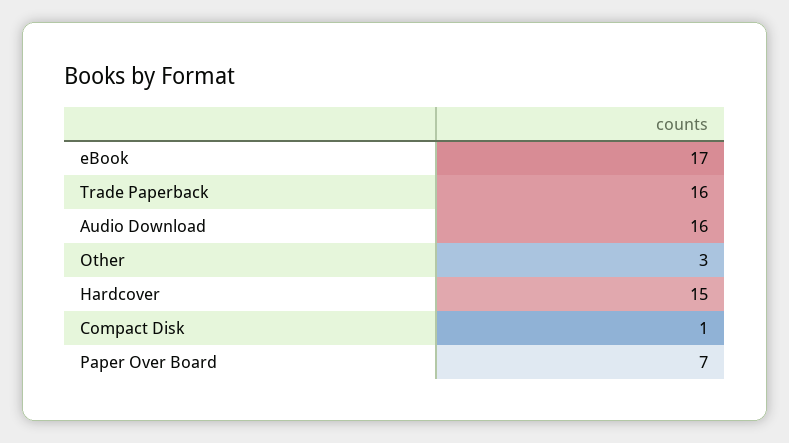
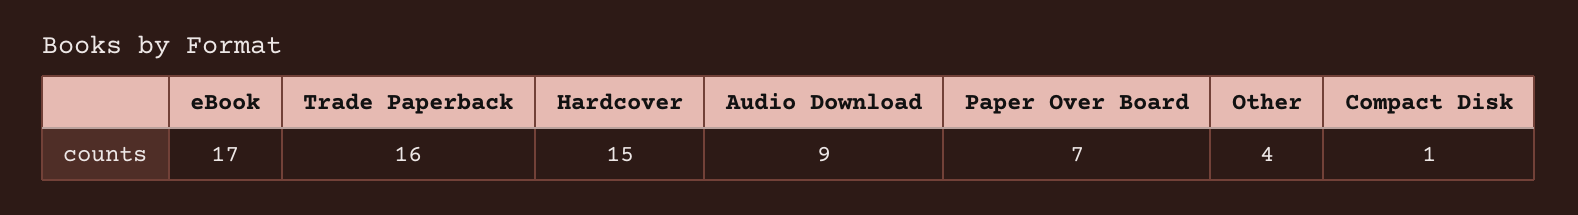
Audio Download: 16 -> 9
Other: 3 -> 4

